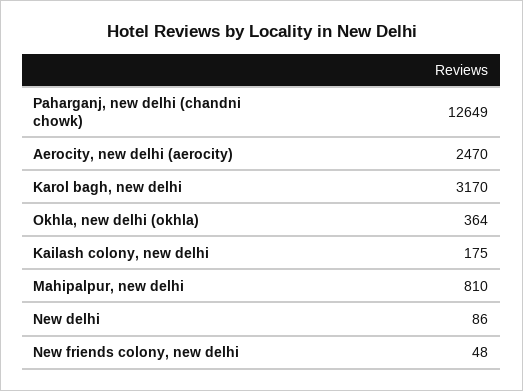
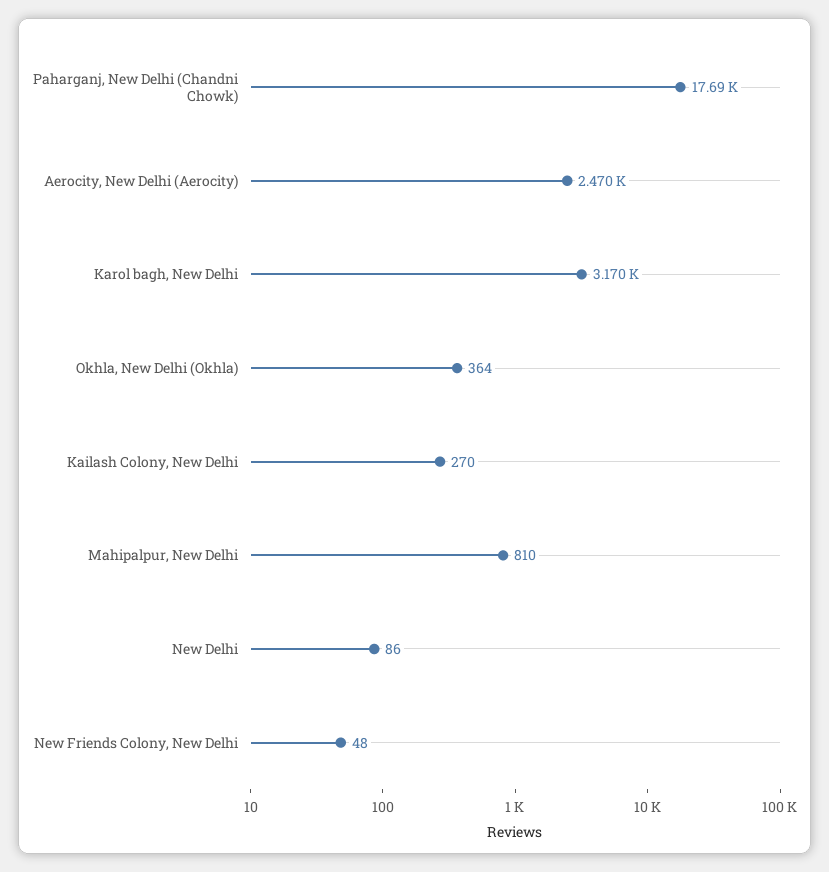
Paharganj, new delhi (chandni chowk): 12649 -> 17690
Kailash colony, new delhi: 175 -> 270

